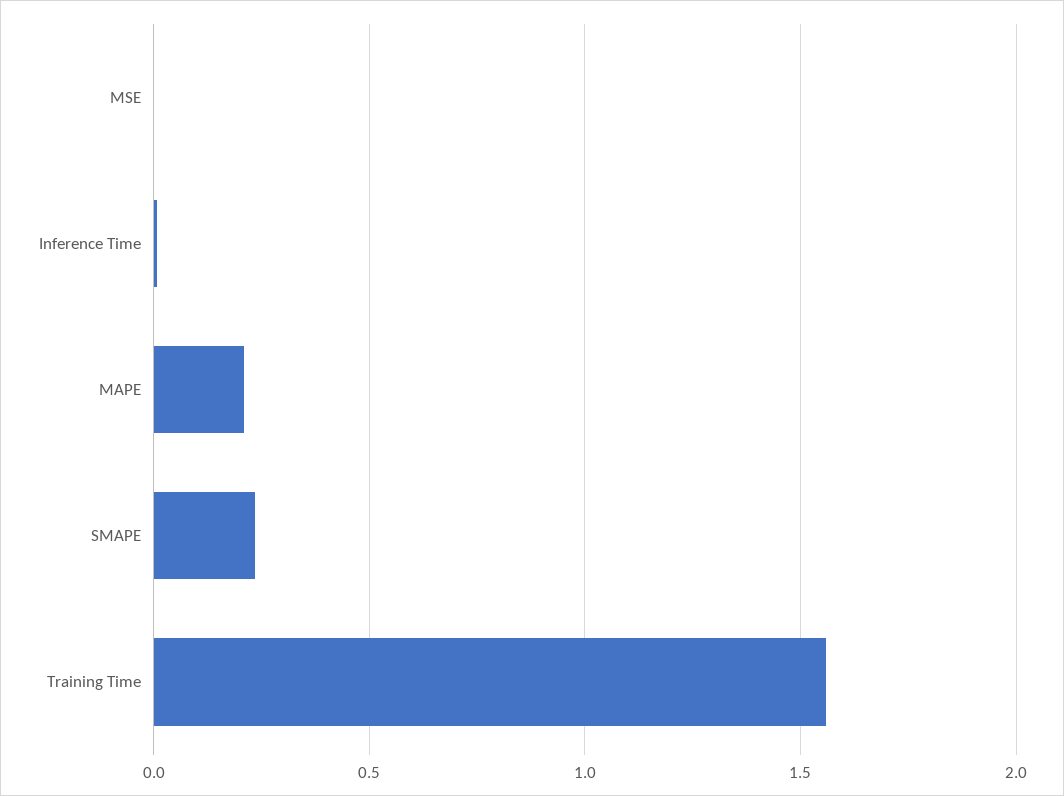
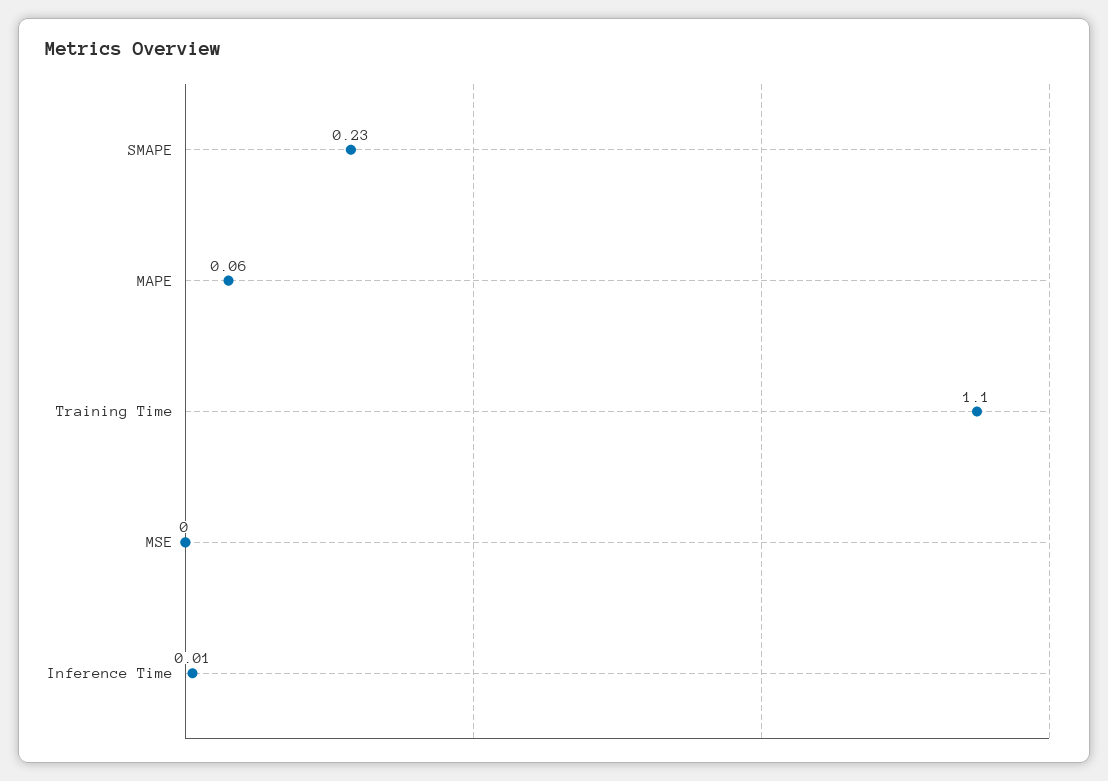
MAPE: 0.2 -> 0.06
Training Time: 1.55 -> 1.1

